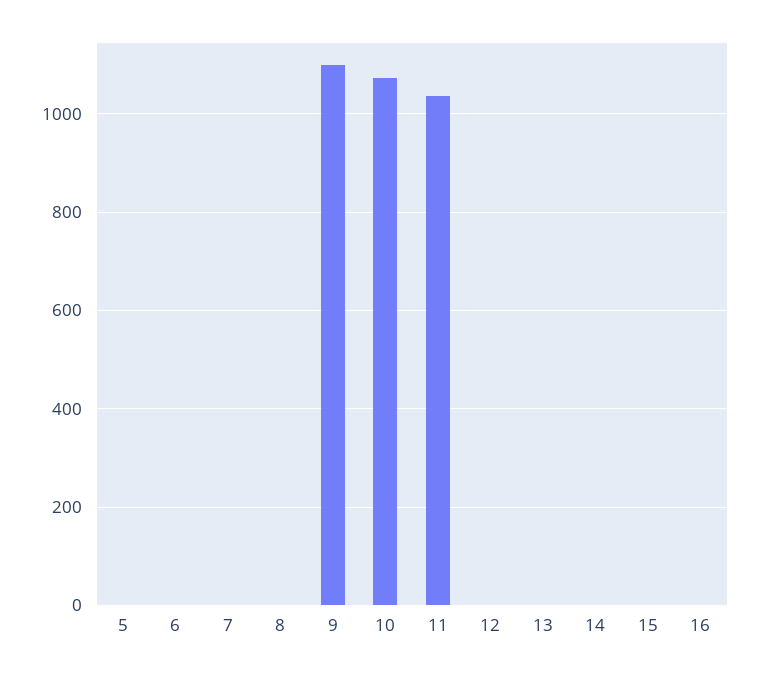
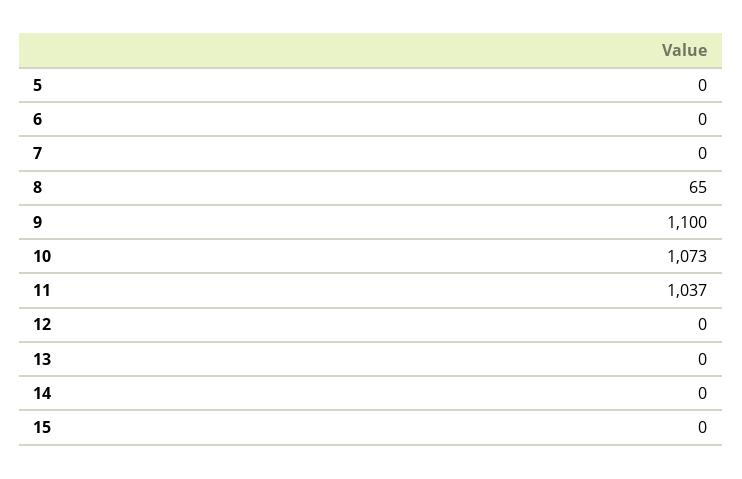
8: 0 -> 65
16: 0 -> none

